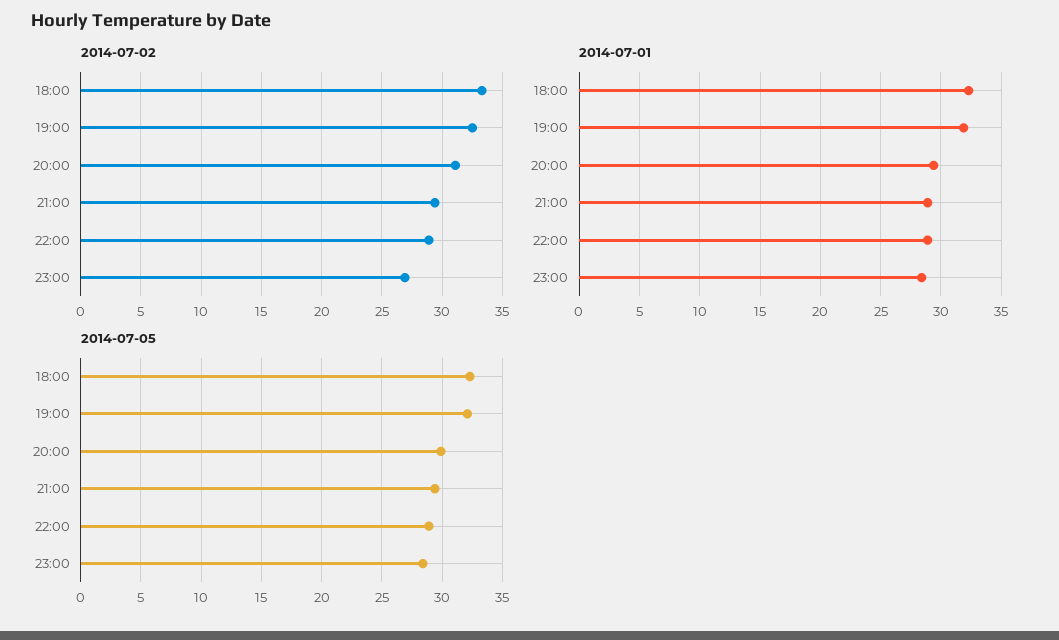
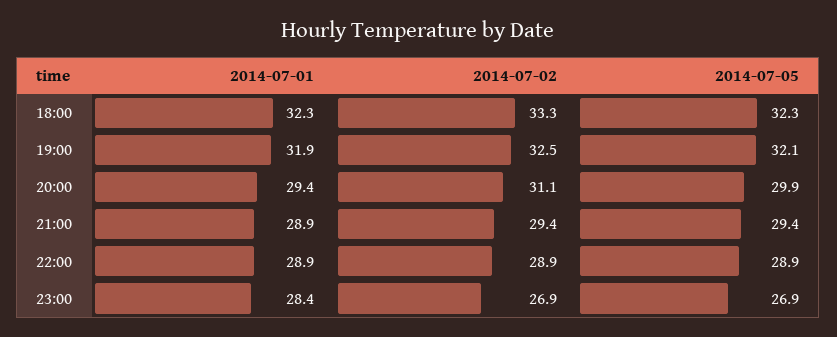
2014-07-05, 23:00: 28.5 -> 26.9

